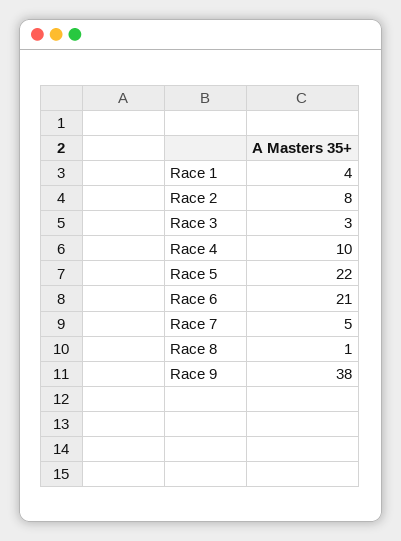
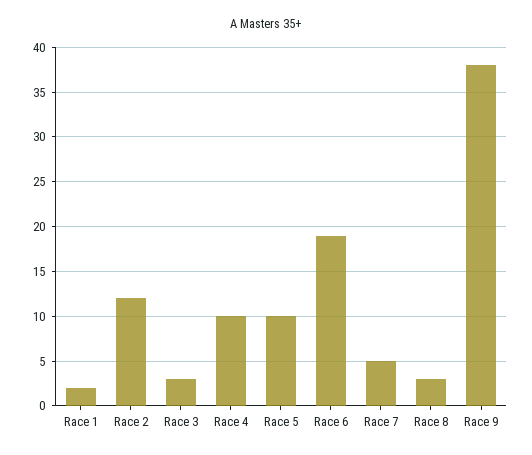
Race 1: 4 -> 2
Race 2: 8 -> 12
Race 5: 22 -> 10
Race 6: 21 -> 19
Race 8: 1 -> 3

